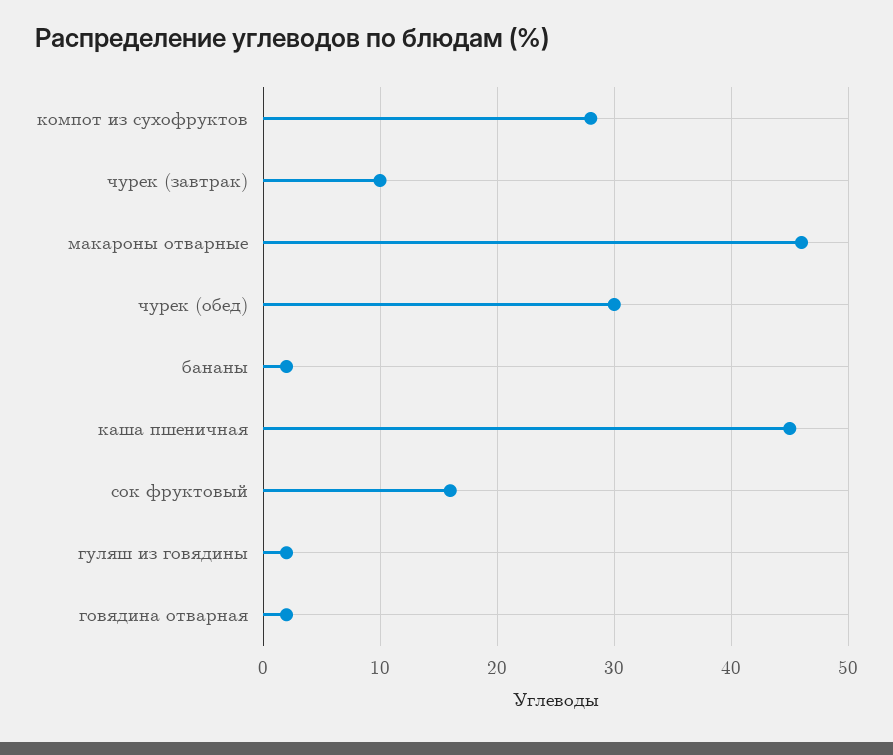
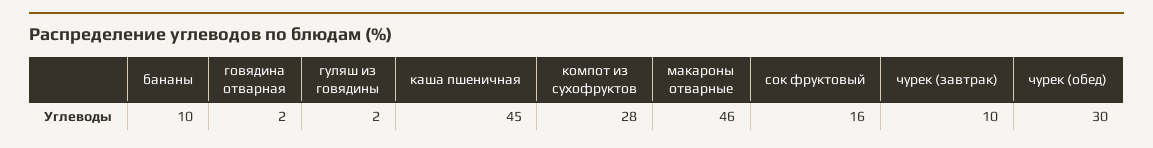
бананы: 2 -> 10

